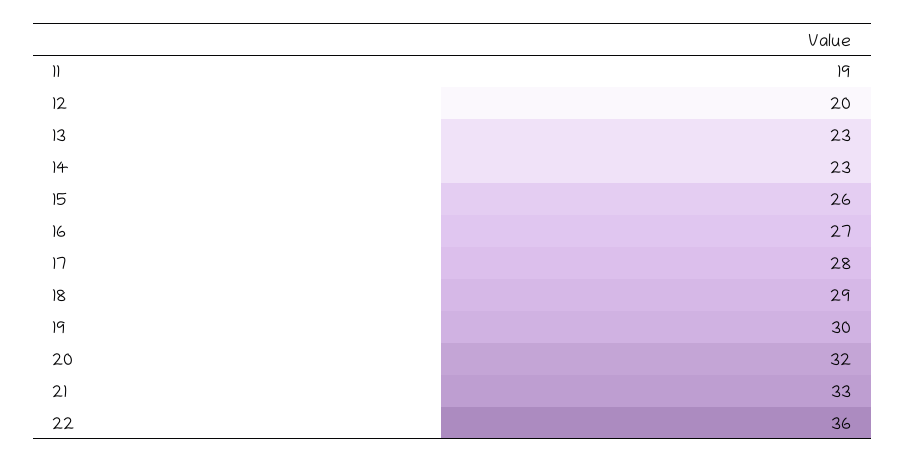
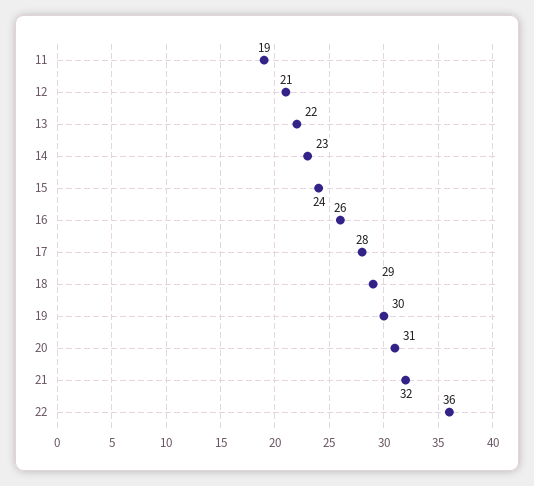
12: 20 -> 21
13: 23 -> 22
15: 26 -> 24
16: 27 -> 26
20: 32 -> 31
21: 33 -> 32

